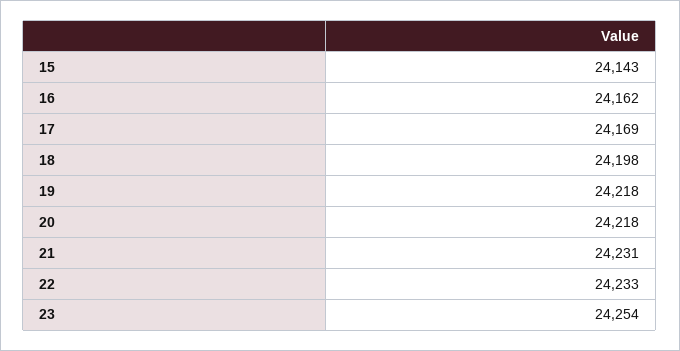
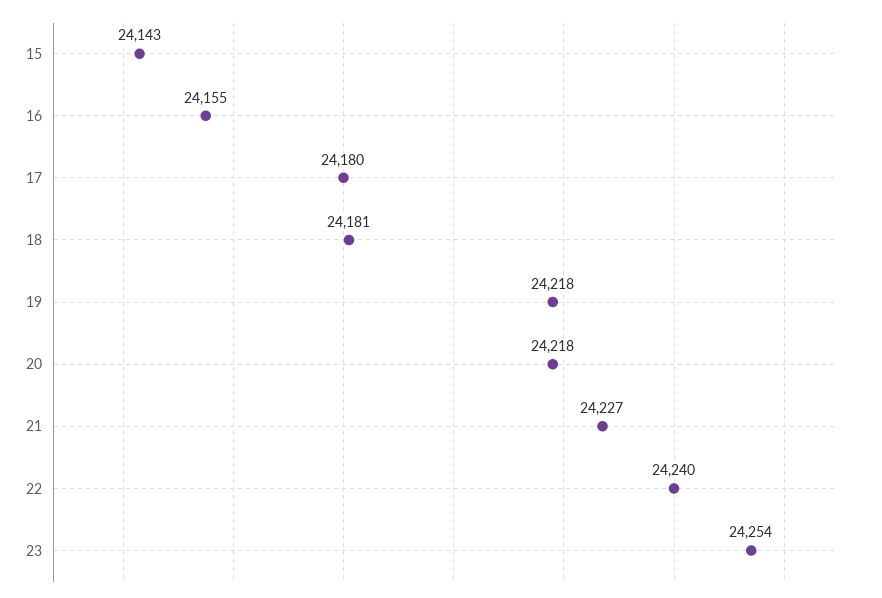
16: 24162 -> 24155
17: 24169 -> 24180
18: 24198 -> 24181
21: 24231 -> 24227
22: 24233 -> 24240

